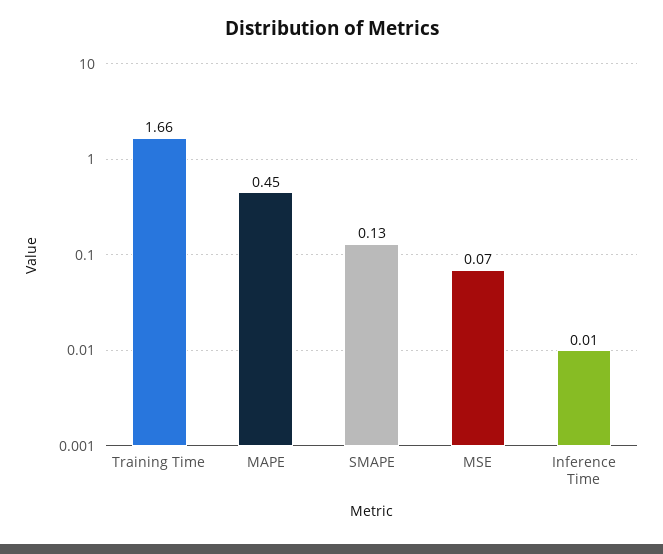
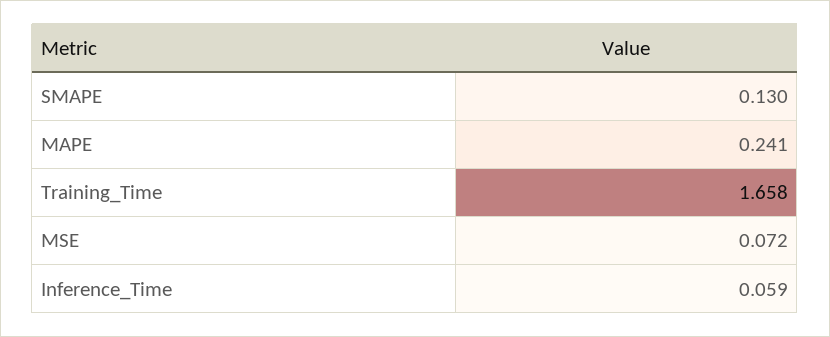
MAPE: 0.45 -> 0.241
Inference Time: 0.01 -> 0.059

